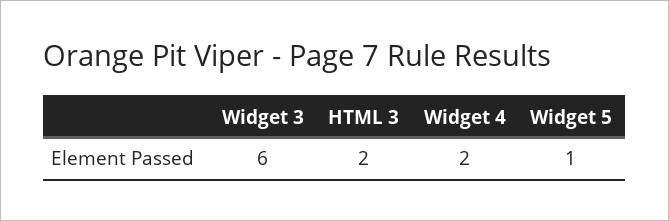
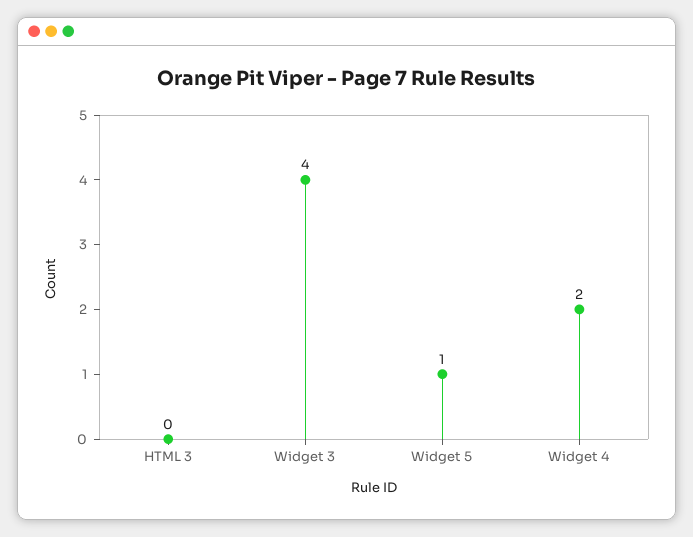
Widget 3: 6 -> 4
HTML 3: 2 -> 0

